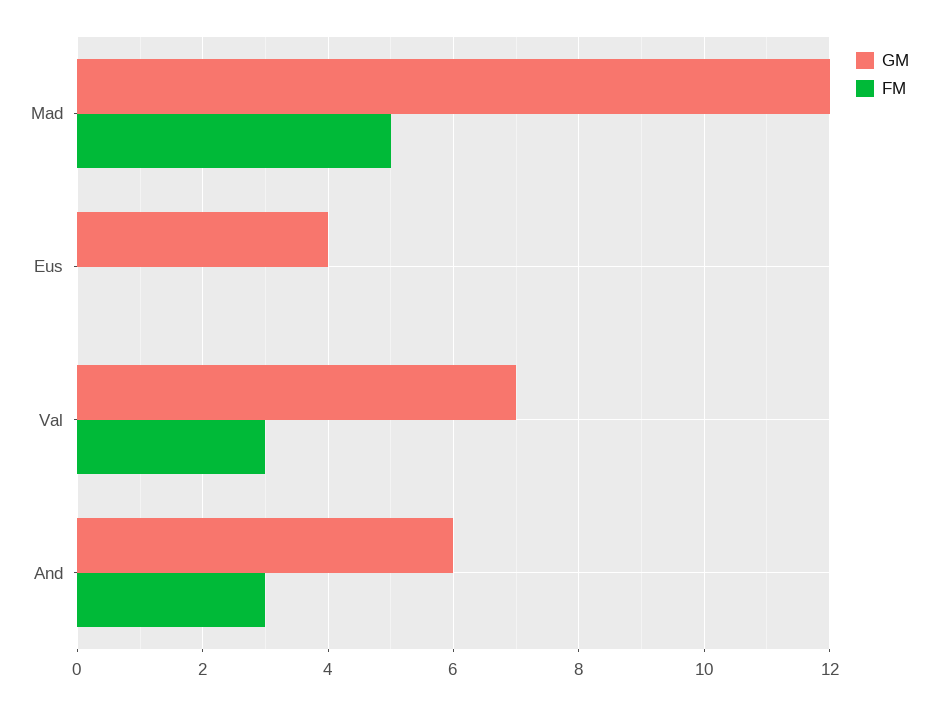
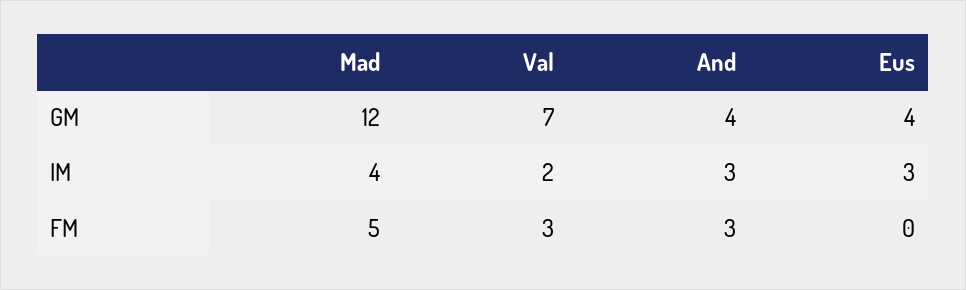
GM, And: 6 -> 4
IM, Mad: none -> 4
IM, Val: none -> 2
IM, And: none -> 3
IM, Eus: none -> 3

